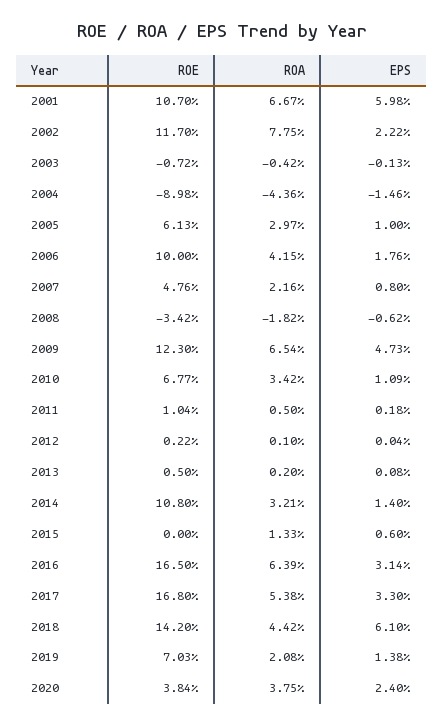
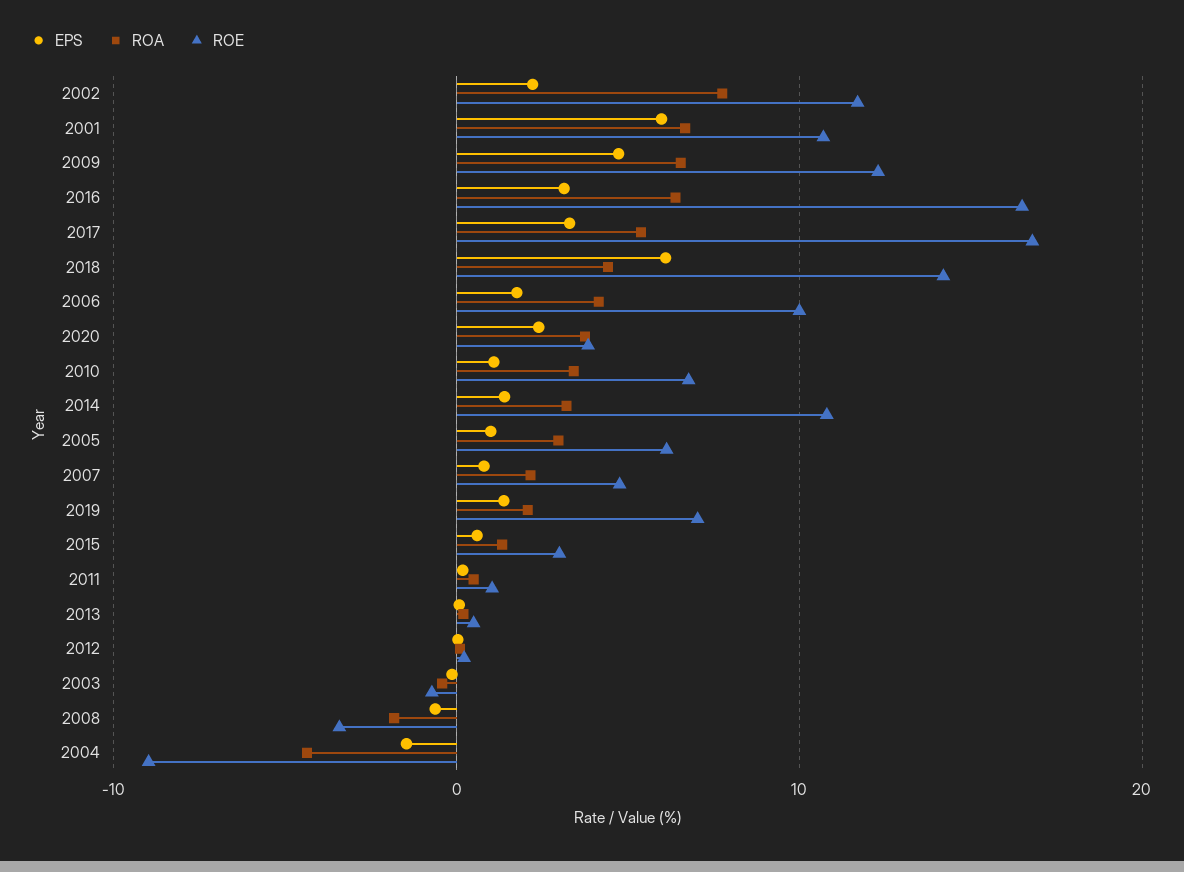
ROE, 2015: 0 -> 3

